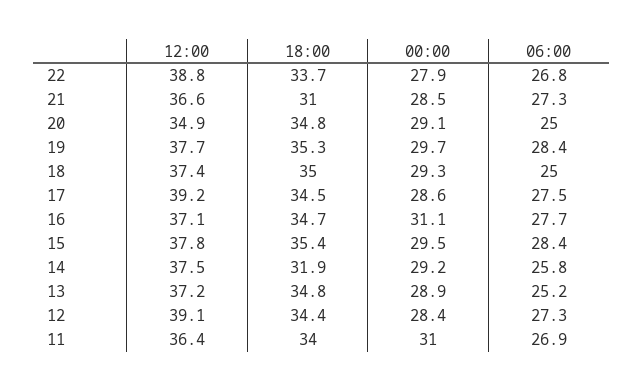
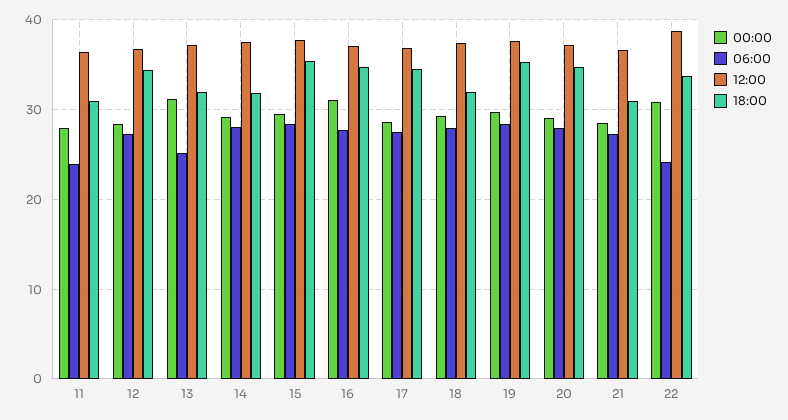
00:00, 22: 27.9 -> 31
06:00, 22: 26.8 -> 24
12:00, 20: 34.9 -> 37
06:00, 20: 25 -> 28
18:00, 18: 35 -> 32
06:00, 18: 25 -> 28
12:00, 17: 39.2 -> 37
06:00, 14: 25.8 -> 28
18:00, 13: 34.8 -> 32
00:00, 13: 28.9 -> 31
12:00, 12: 39.1 -> 37
18:00, 11: 34 -> 31
00:00, 11: 31 -> 28
06:00, 11: 26.9 -> 24

